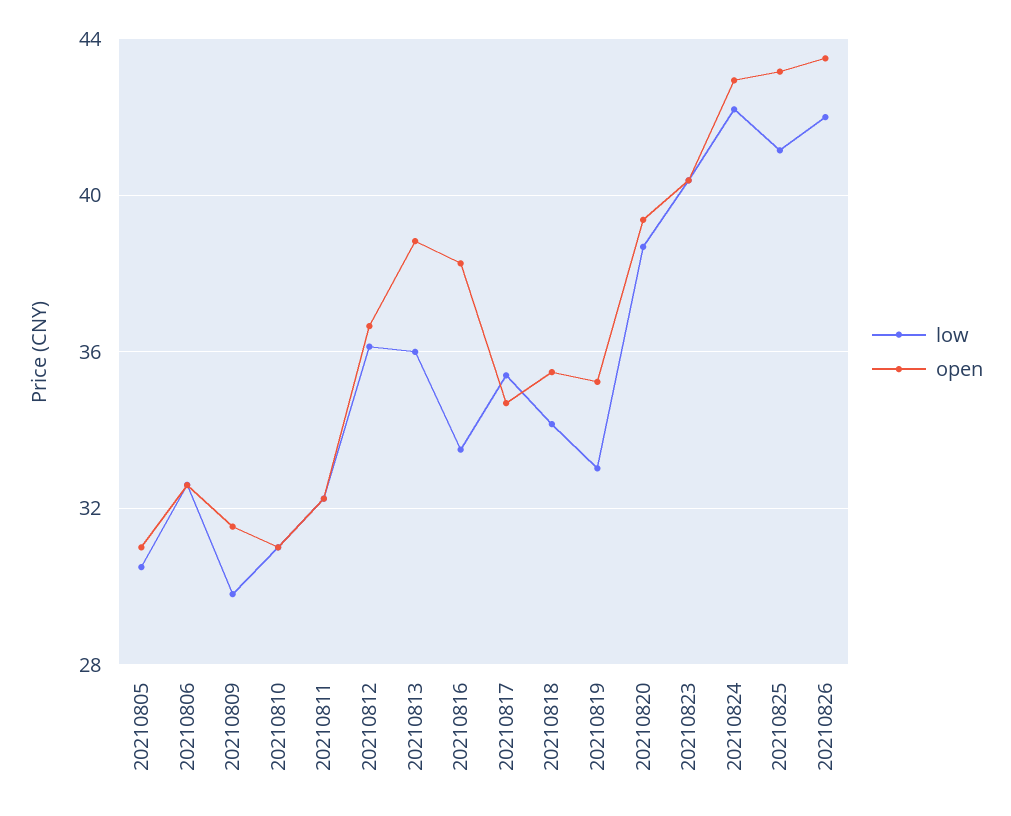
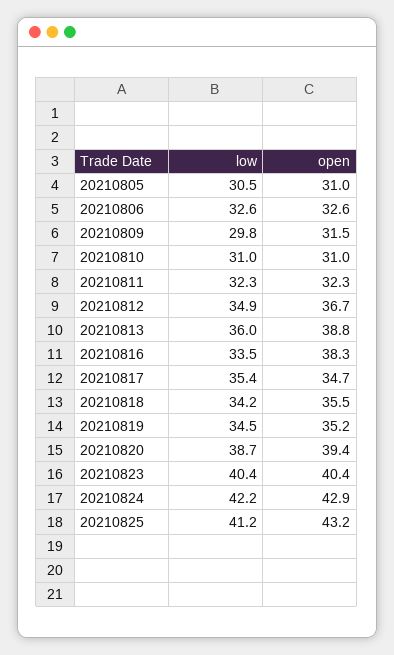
low, 20210812: 36 -> 34.9
low, 20210819: 33 -> 34.5
low, 20210826: 42 -> none
open, 20210826: 43.5 -> none

